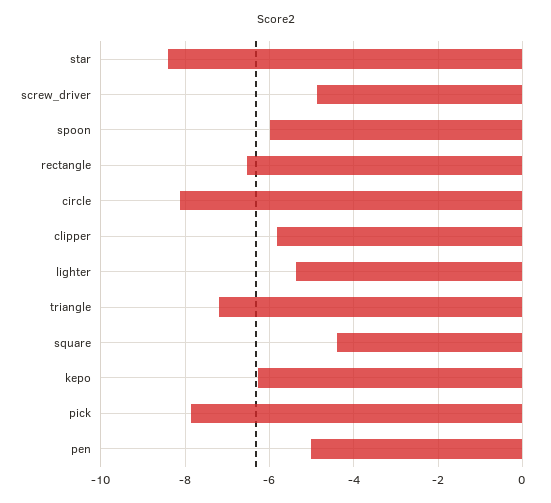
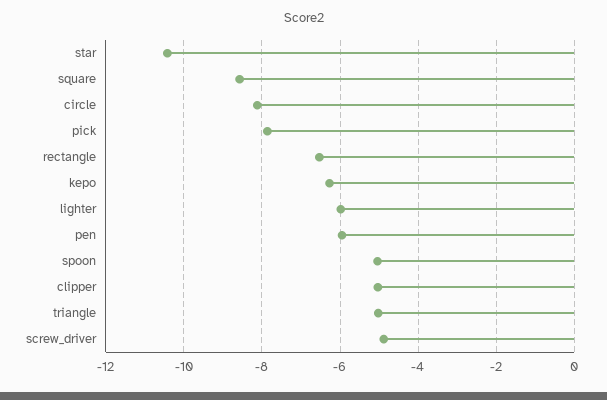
star: -8.4 -> -10.4
spoon: -6 -> -5
clipper: -5.8 -> -5
lighter: -5.4 -> -6
triangle: -7.2 -> -5
square: -4.4 -> -8.6
pen: -5 -> -6

